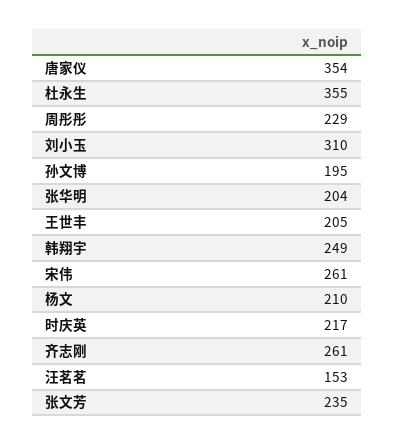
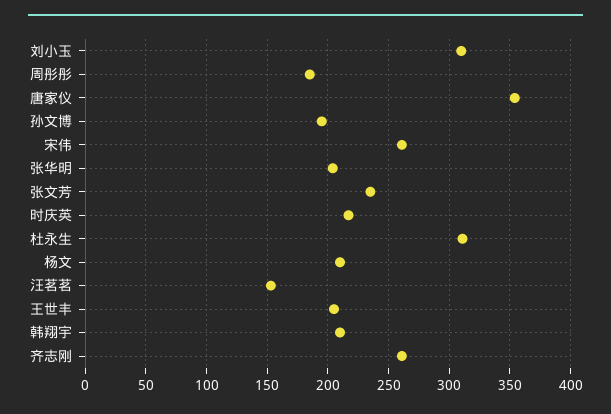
杜永生: 355 -> 310
周彤彤: 229 -> 185
韩翔宇: 249 -> 210

